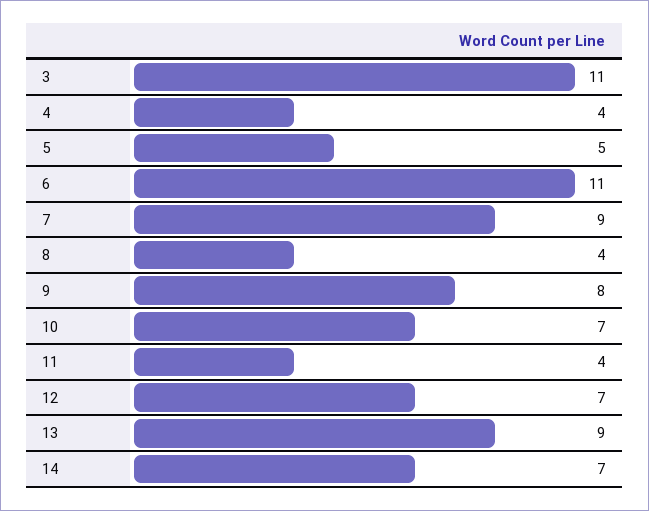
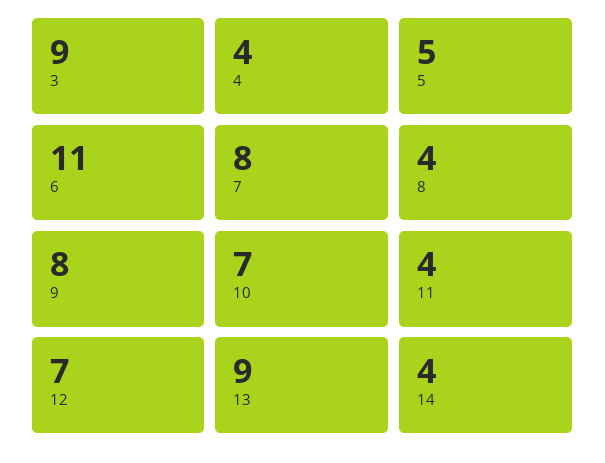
3: 11 -> 9
7: 9 -> 8
14: 7 -> 4

